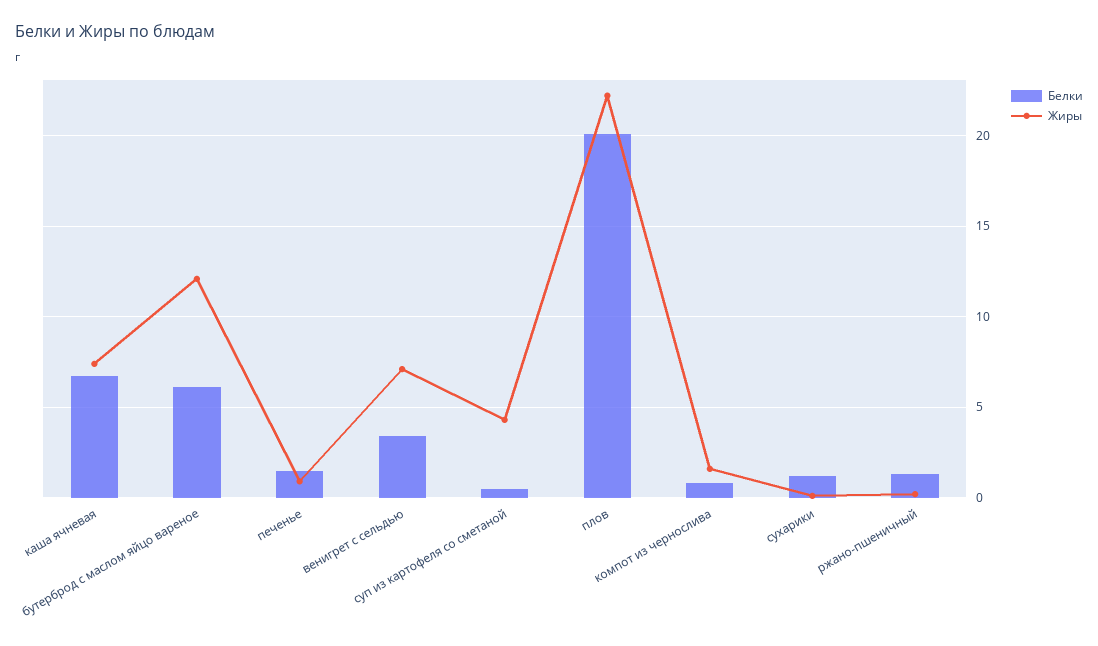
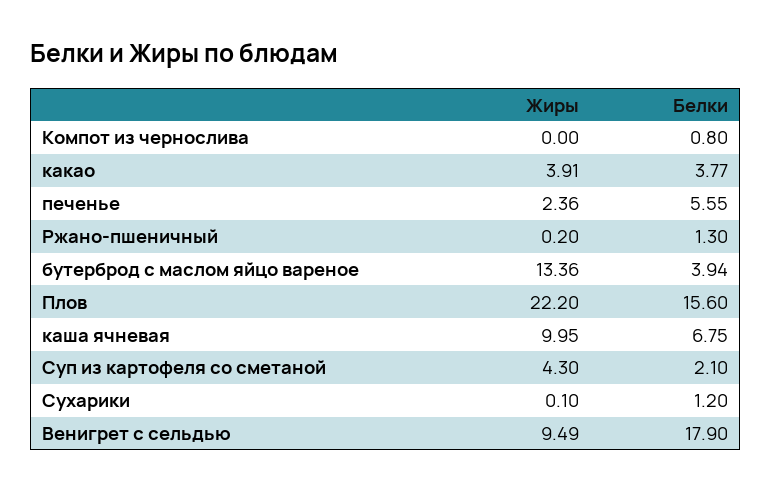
Жиры, каша ячневая: 7.5 -> 9.95
Белки, бутерброд с маслом яйцо вареное: 6 -> 3.94
Жиры, бутерброд с маслом яйцо вареное: 12 -> 13.36
Белки, печенье: 1.5 -> 5.55
Жиры, печенье: 1 -> 2.36
Белки, венигрет с сельдью: 3.5 -> 17.9
Жиры, венигрет с сельдью: 7 -> 9.49
Белки, суп из картофеля со сметаной: 0.5 -> 2.1
Белки, плов: 20 -> 15.6
Жиры, компот из чернослива: 1.5 -> 0
Жиры, какао: none -> 3.91
Белки, какао: none -> 3.77

